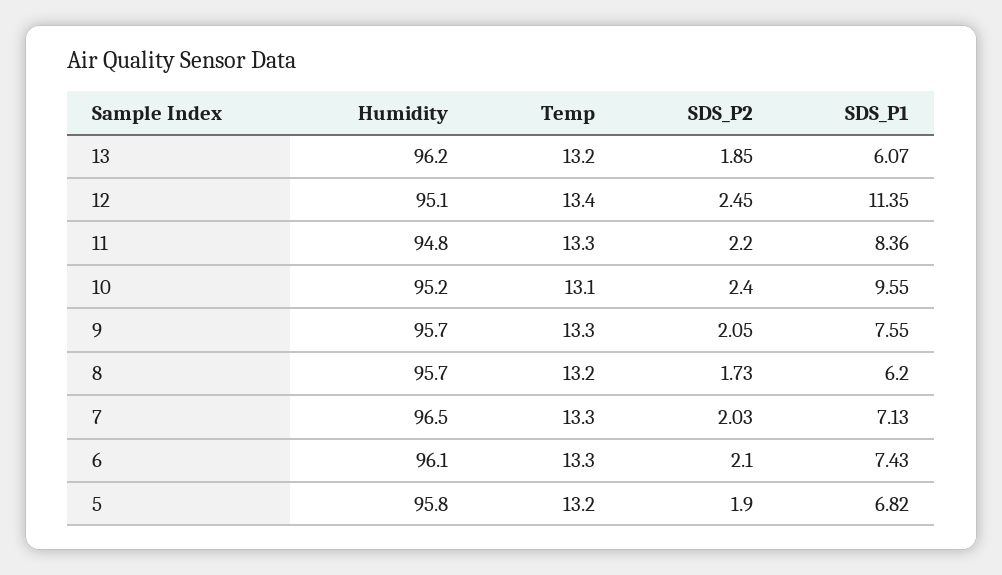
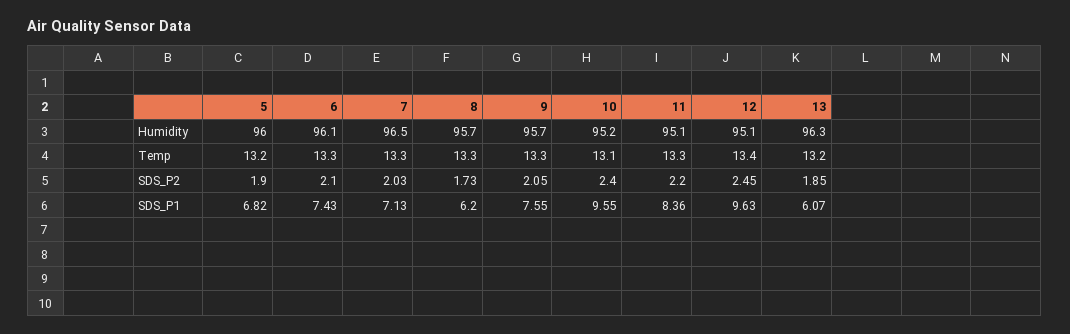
Humidity, 13: 96.2 -> 96.3
SDS_P1, 12: 11.35 -> 9.63
Humidity, 11: 94.8 -> 95.1
Temp, 8: 13.2 -> 13.3
Humidity, 5: 95.8 -> 96

